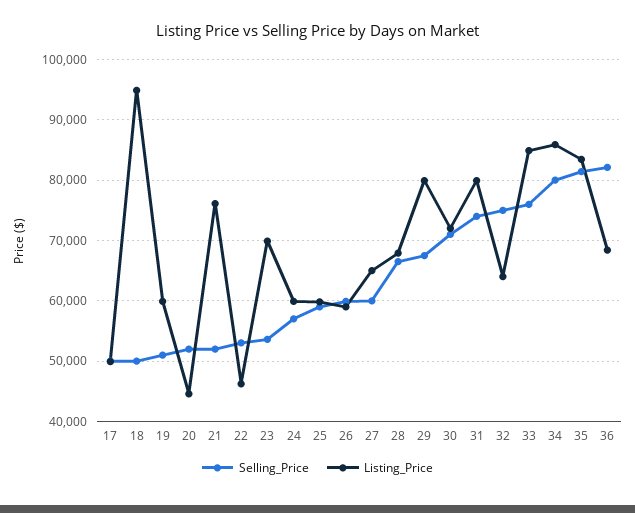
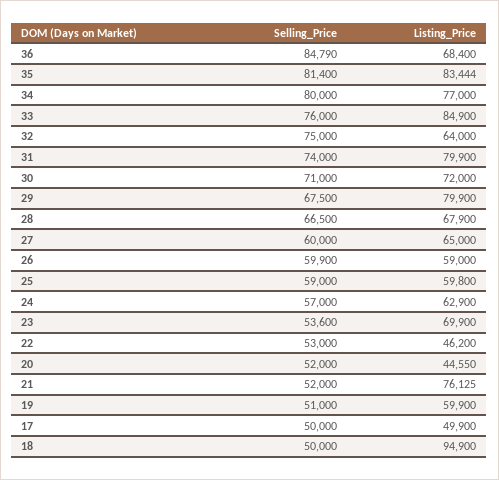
Listing_Price, 24: 60000 -> 62900
Listing_Price, 34: 86000 -> 77000
Selling_Price, 36: 82000 -> 84790

